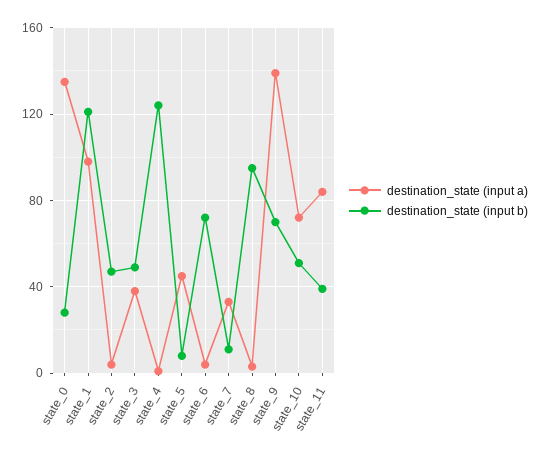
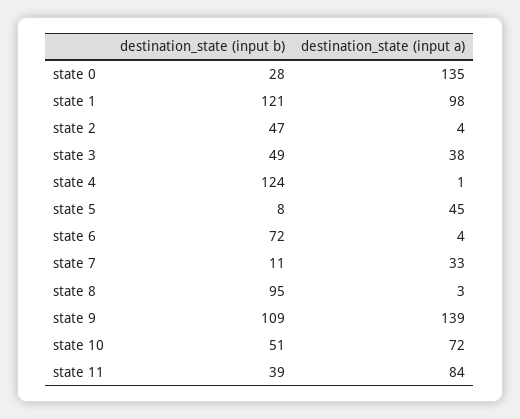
destination_state (input b), state_9: 70 -> 109

